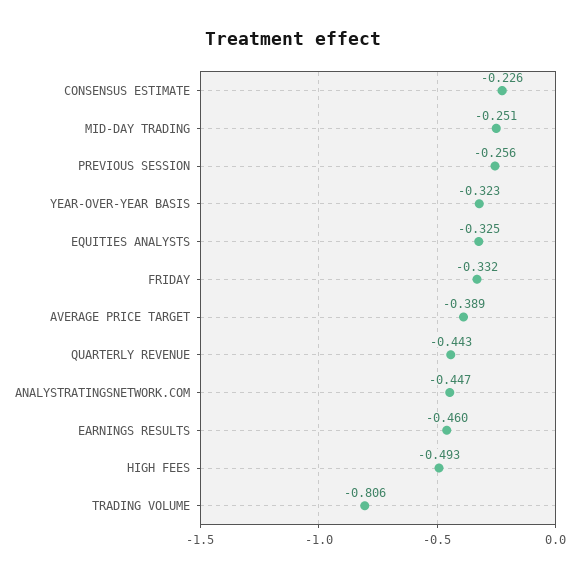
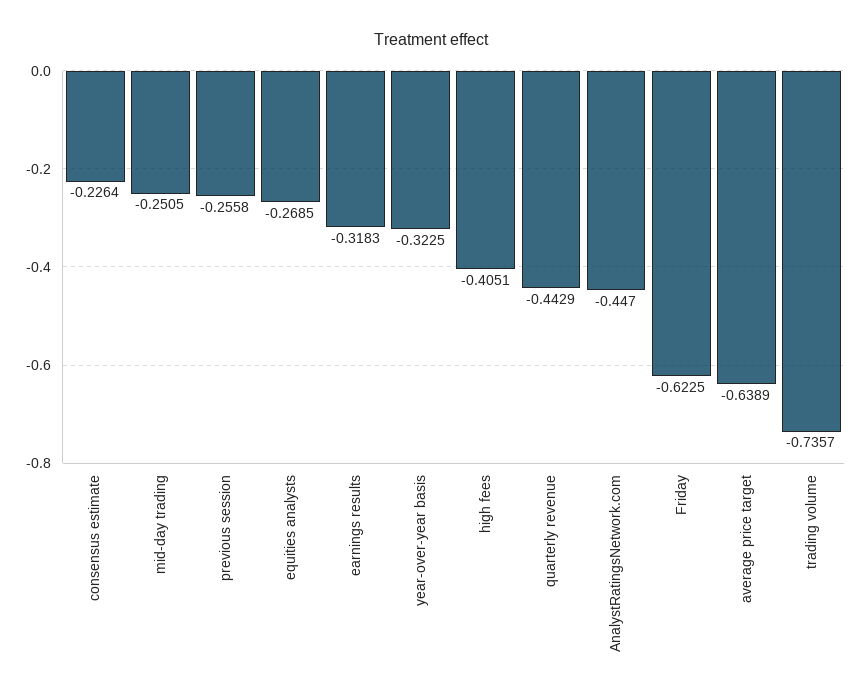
EQUITIES ANALYSTS: -0.325 -> -0.2685
FRIDAY: -0.332 -> -0.6225
AVERAGE PRICE TARGET: -0.389 -> -0.6389
EARNINGS RESULTS: -0.46 -> -0.3183
HIGH FEES: -0.493 -> -0.4051
TRADING VOLUME: -0.806 -> -0.7357

